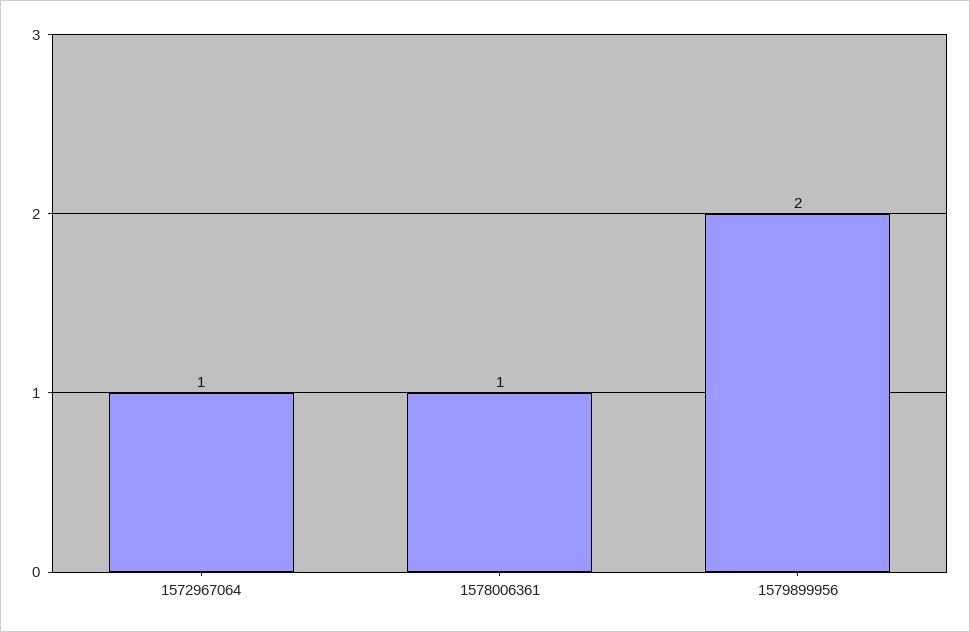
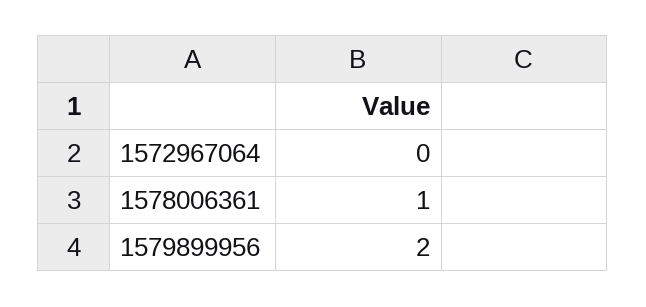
1572967064: 1 -> 0

